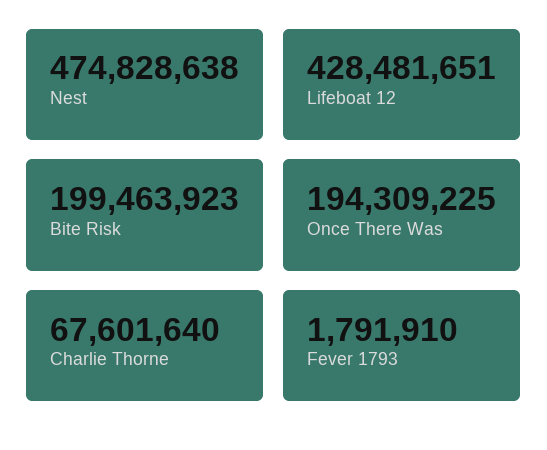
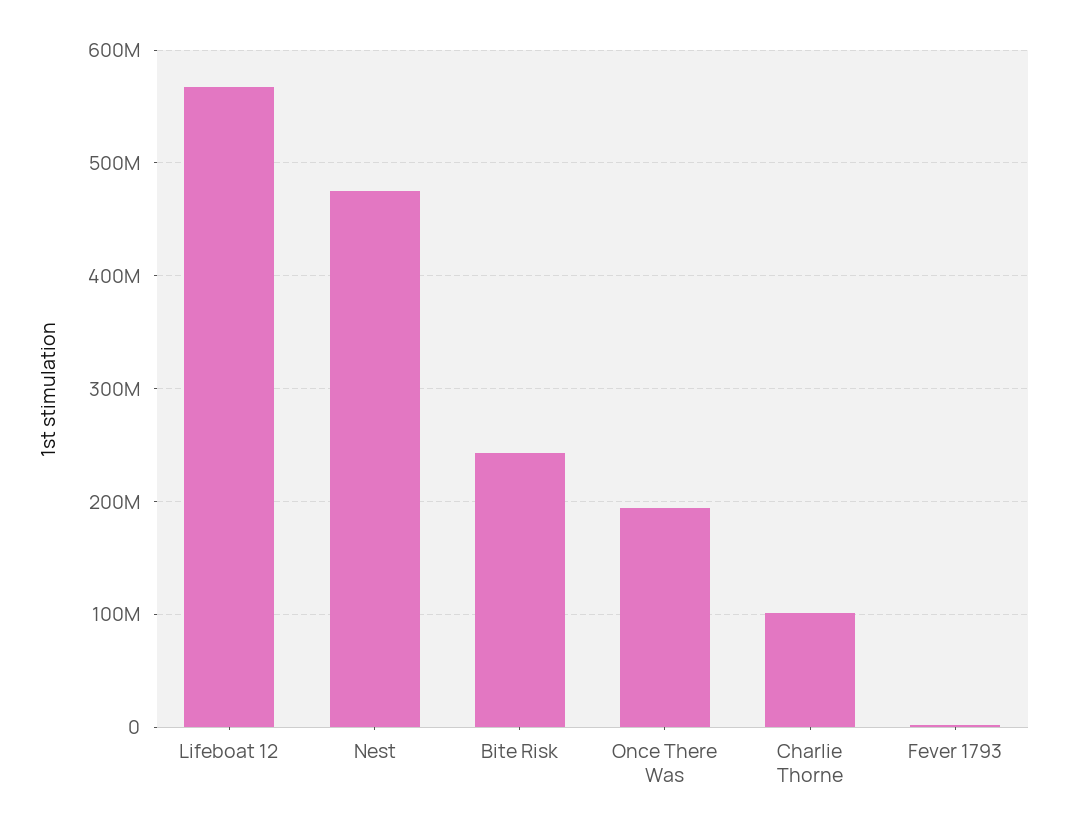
Lifeboat 12: 428481651 -> 570000000
Bite Risk: 199463923 -> 240000000
Charlie Thorne: 67601640 -> 100000000

